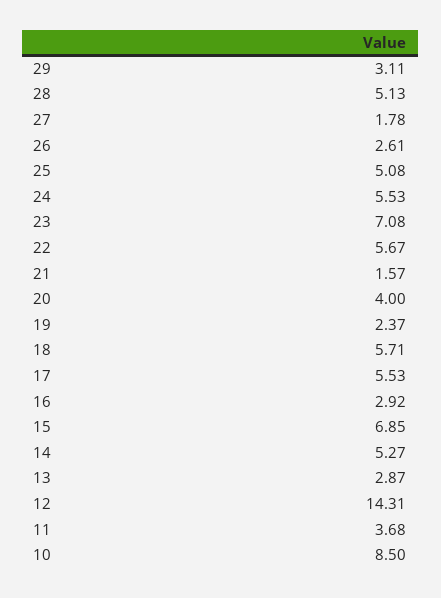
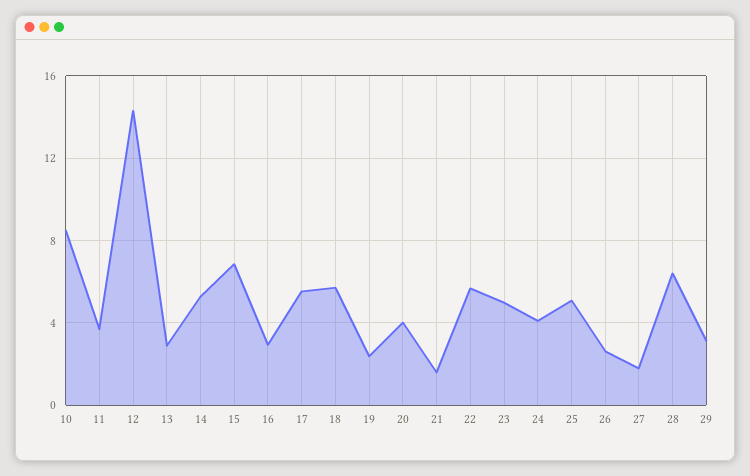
28: 5.13 -> 6.5
24: 5.53 -> 4
23: 7.08 -> 5

